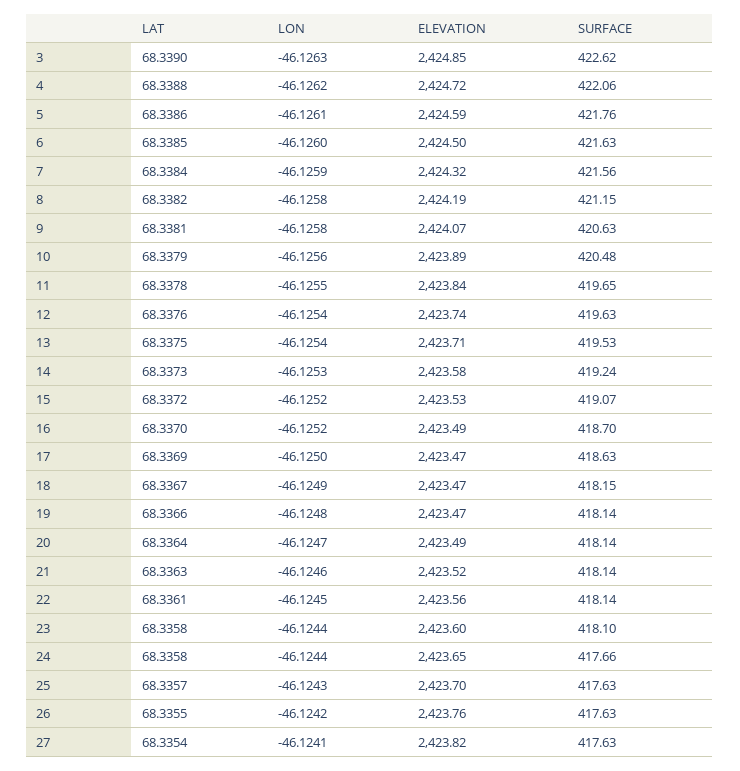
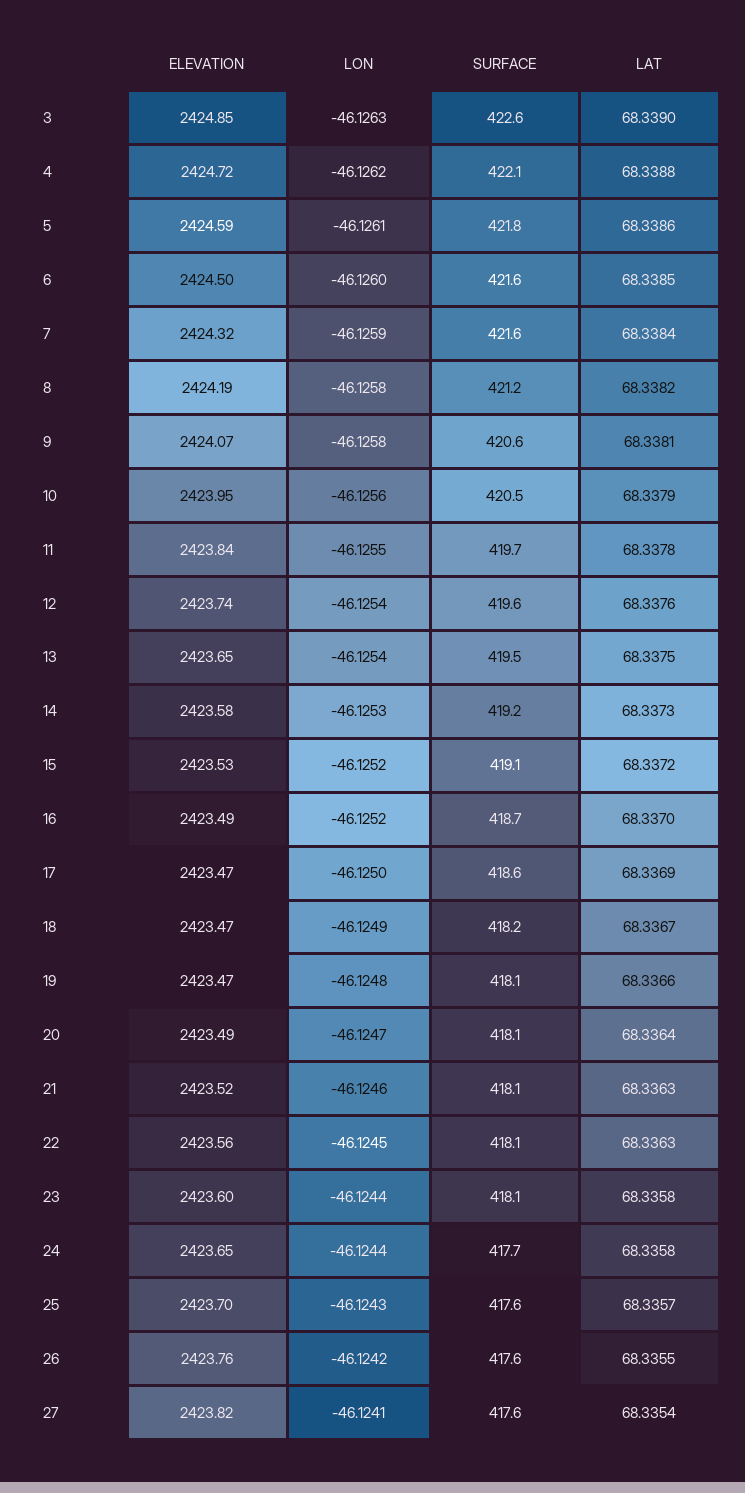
ELEVATION, 10: 2423.89 -> 2423.95
ELEVATION, 13: 2423.71 -> 2423.65
LAT, 22: 68.3361 -> 68.3363

